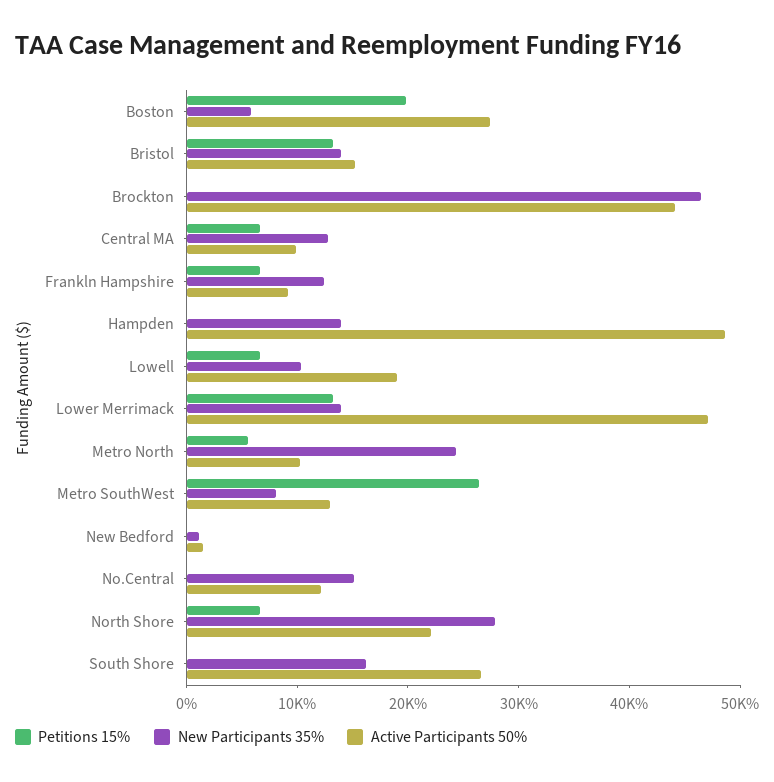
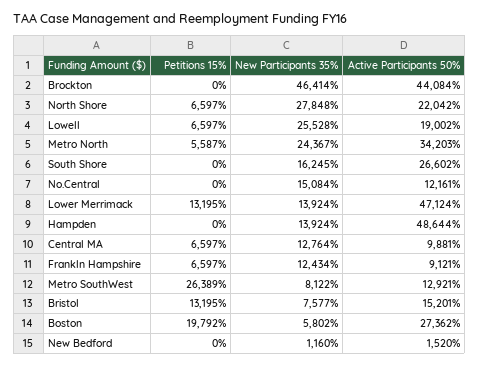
New Participants 35%, Bristol: 14000 -> 7577
New Participants 35%, Lowell: 10000 -> 25528
Active Participants 50%, Metro North: 10000 -> 34203

